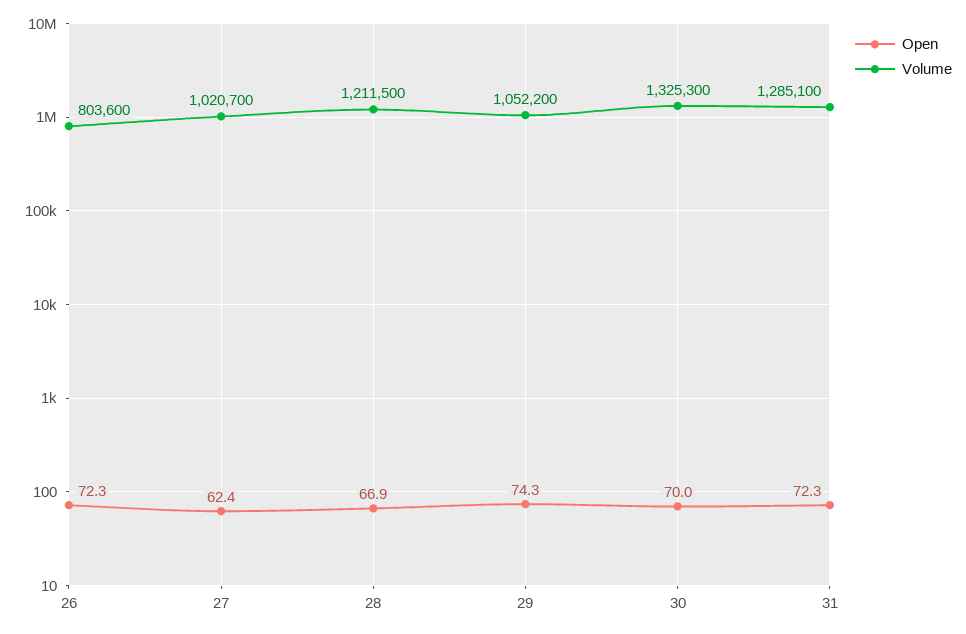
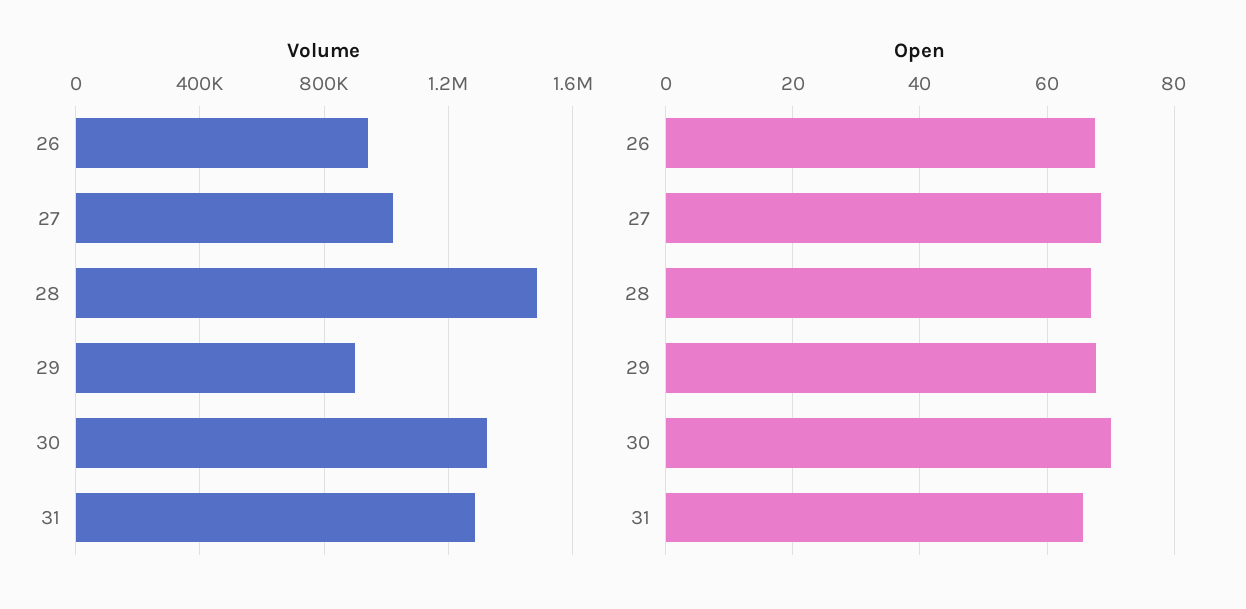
Open, 26: 72.3 -> 68
Volume, 26: 803600 -> 950000
Open, 27: 62.4 -> 68
Volume, 28: 1211500 -> 1500000
Open, 29: 74.3 -> 68
Volume, 29: 1052200 -> 900000
Open, 31: 72.3 -> 66

